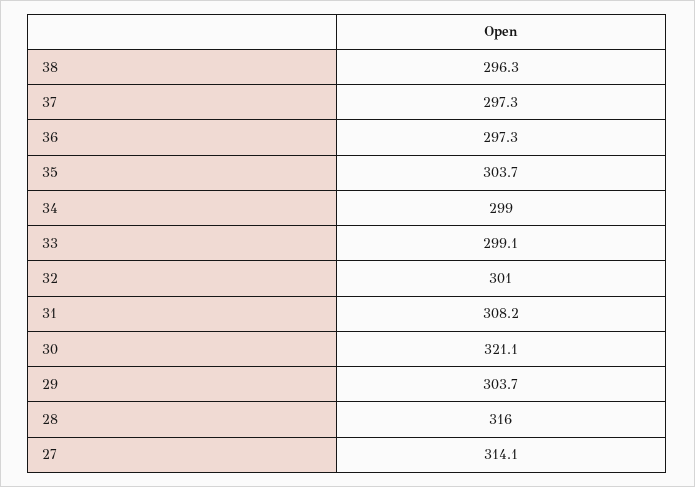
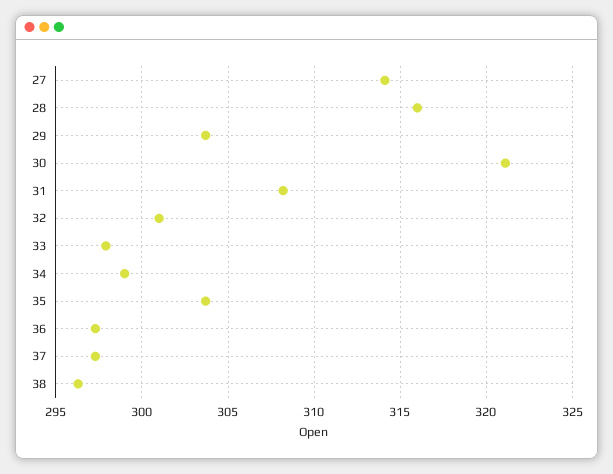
33: 299.1 -> 298

